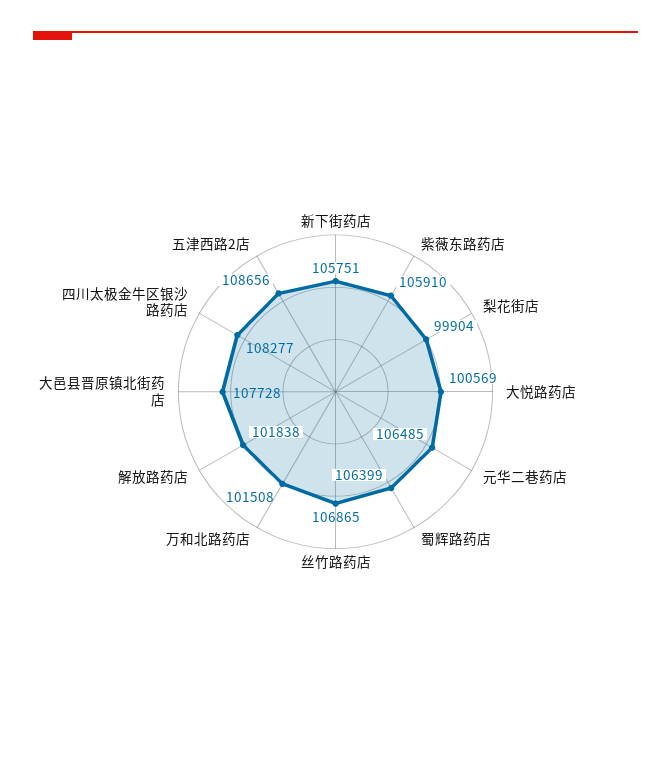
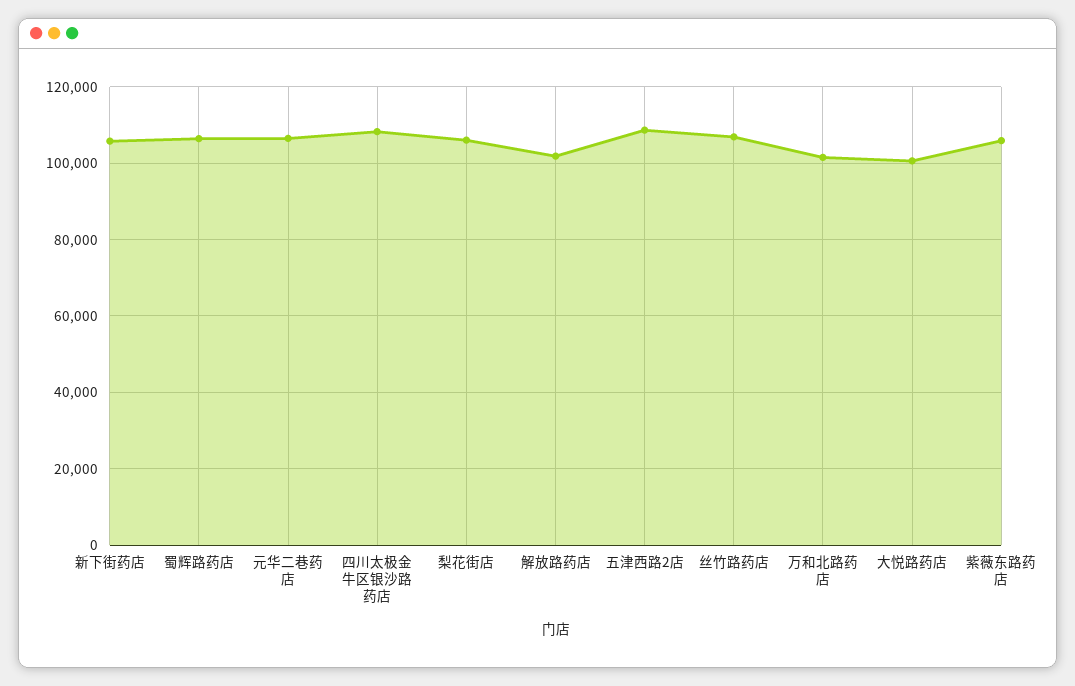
梨花街店: 99904 -> 106000
大邑县晋原镇北街药店: 107728 -> none

